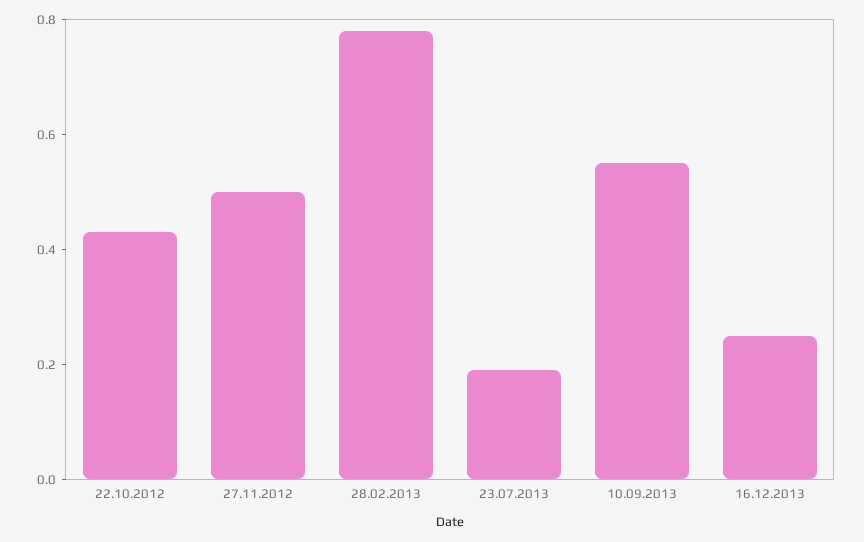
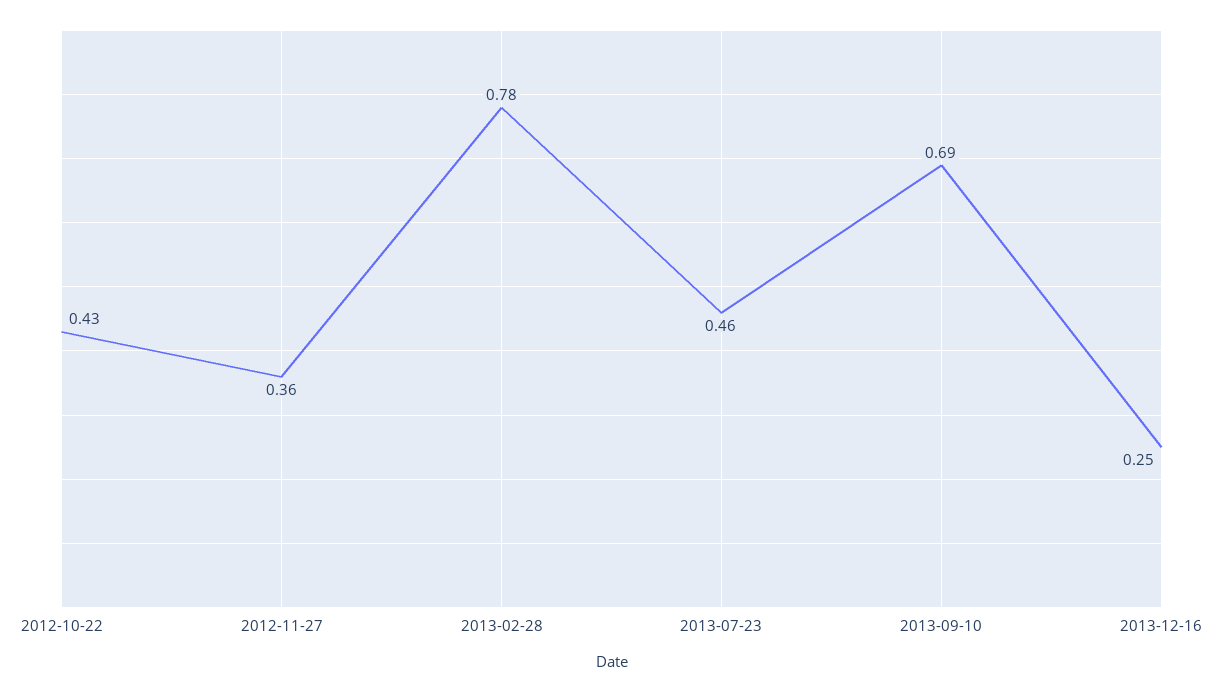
27.11.2012: 0.5 -> 0.36
23.07.2013: 0.2 -> 0.46
10.09.2013: 0.55 -> 0.69

